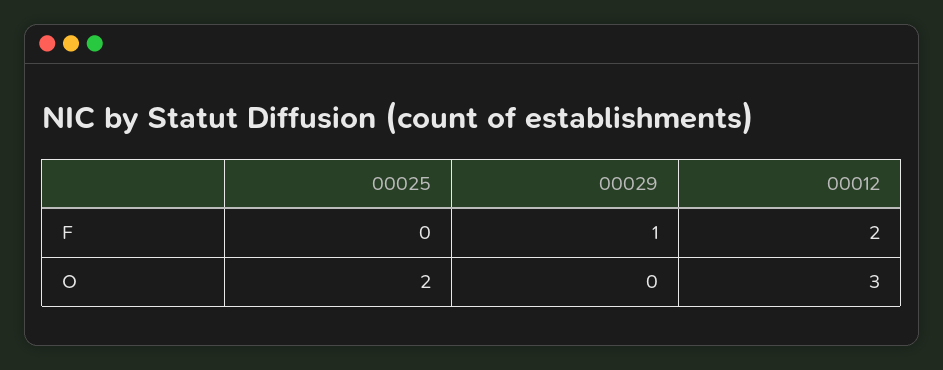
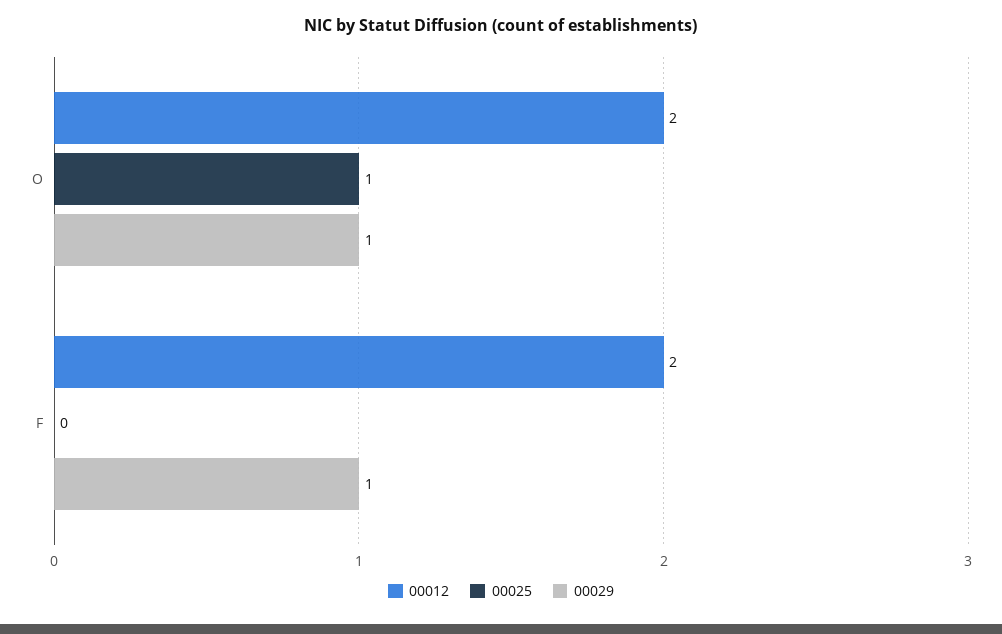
00025, O: 2 -> 1
00029, O: 0 -> 1
00012, O: 3 -> 2

